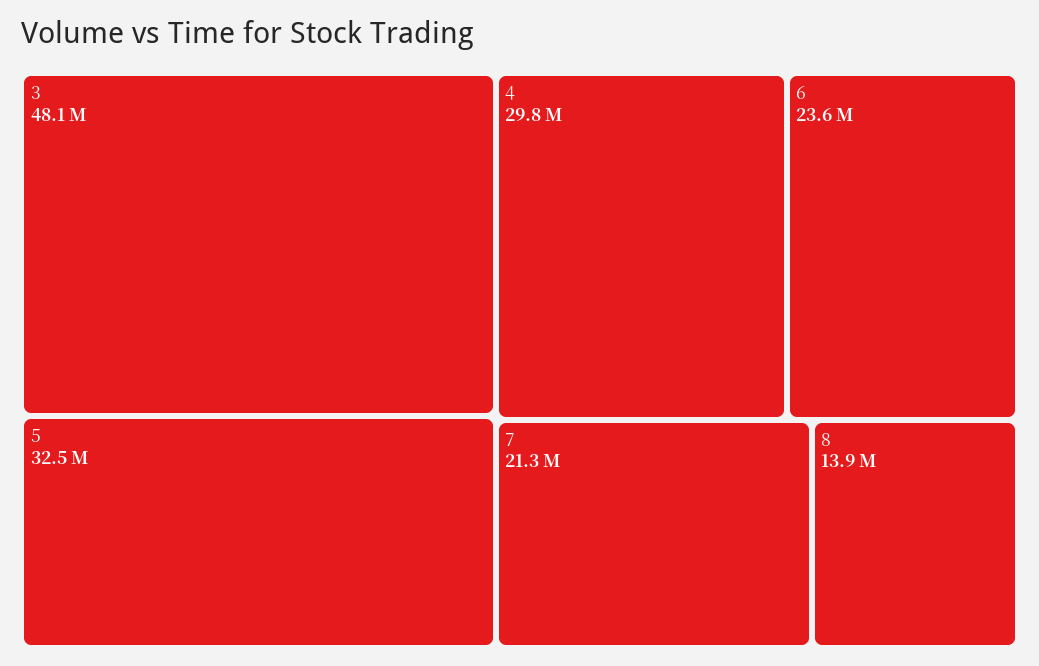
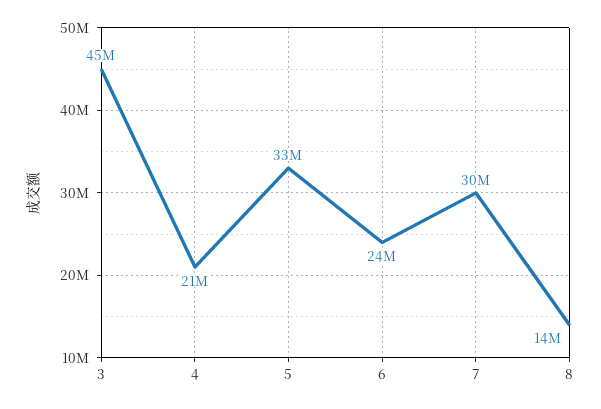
3: 48100000 -> 45000000
4: 29800000 -> 21000000
7: 21300000 -> 30000000

